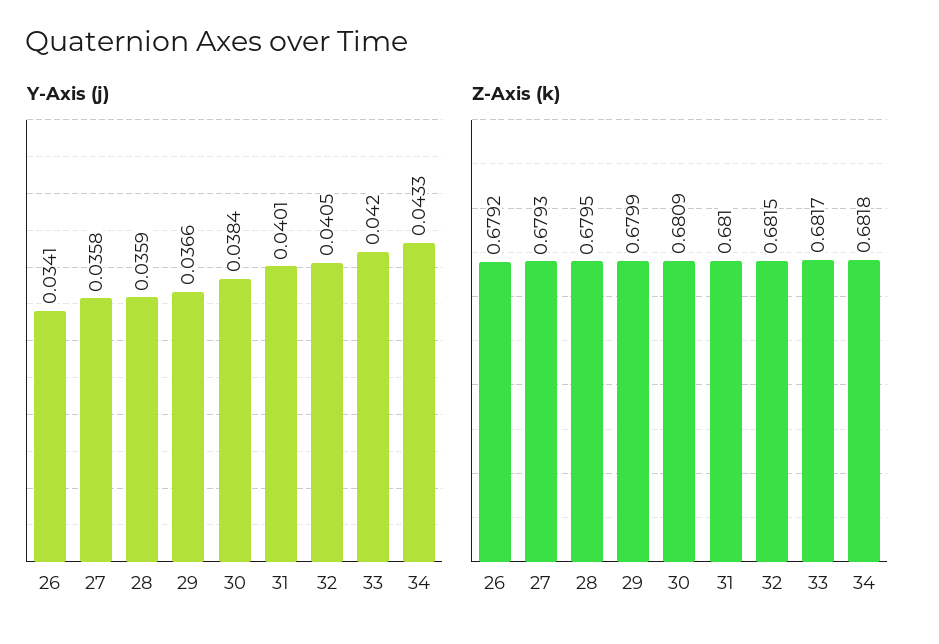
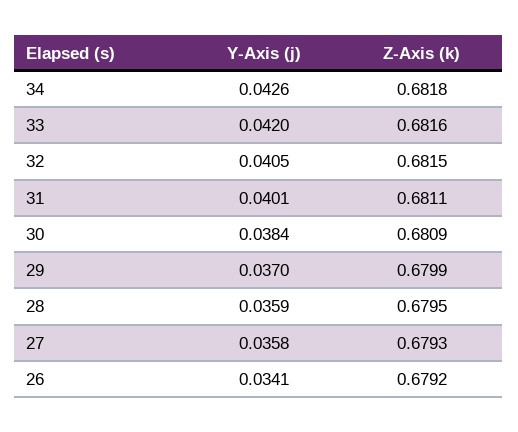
Y-Axis (j), 29: 0.0366 -> 0.037
Y-Axis (j), 34: 0.0433 -> 0.0426
Z-Axis (k), 31: 0.681 -> 0.6811
Z-Axis (k), 33: 0.6817 -> 0.6816

